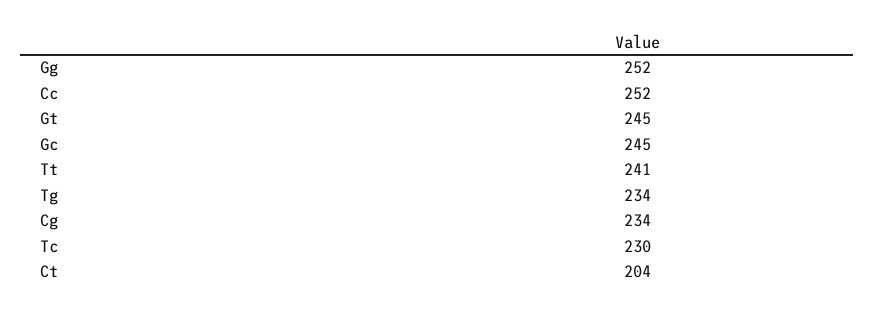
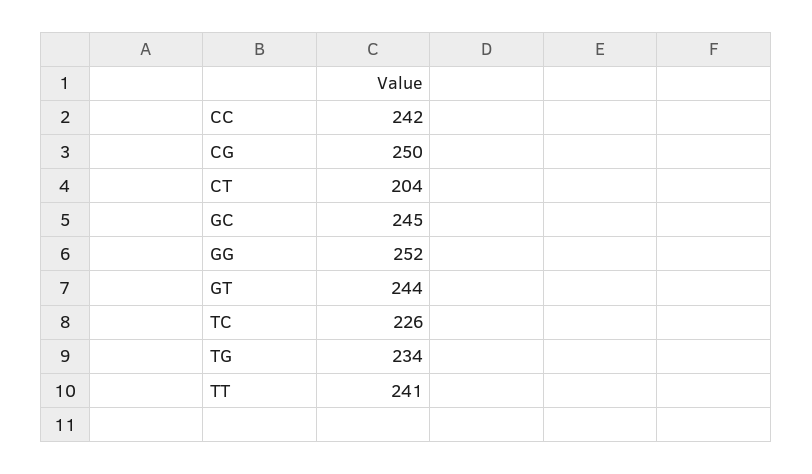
Cc: 252 -> 242
Gt: 245 -> 244
Cg: 234 -> 250
Tc: 230 -> 226

